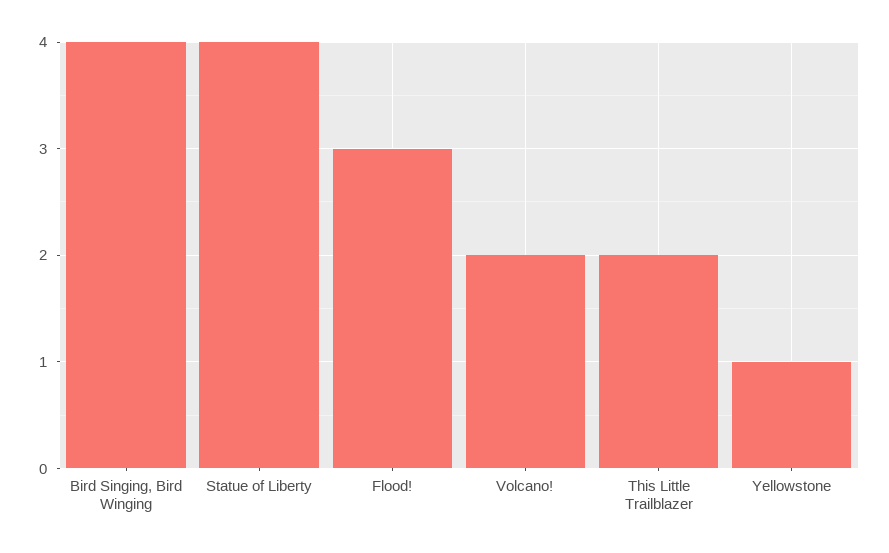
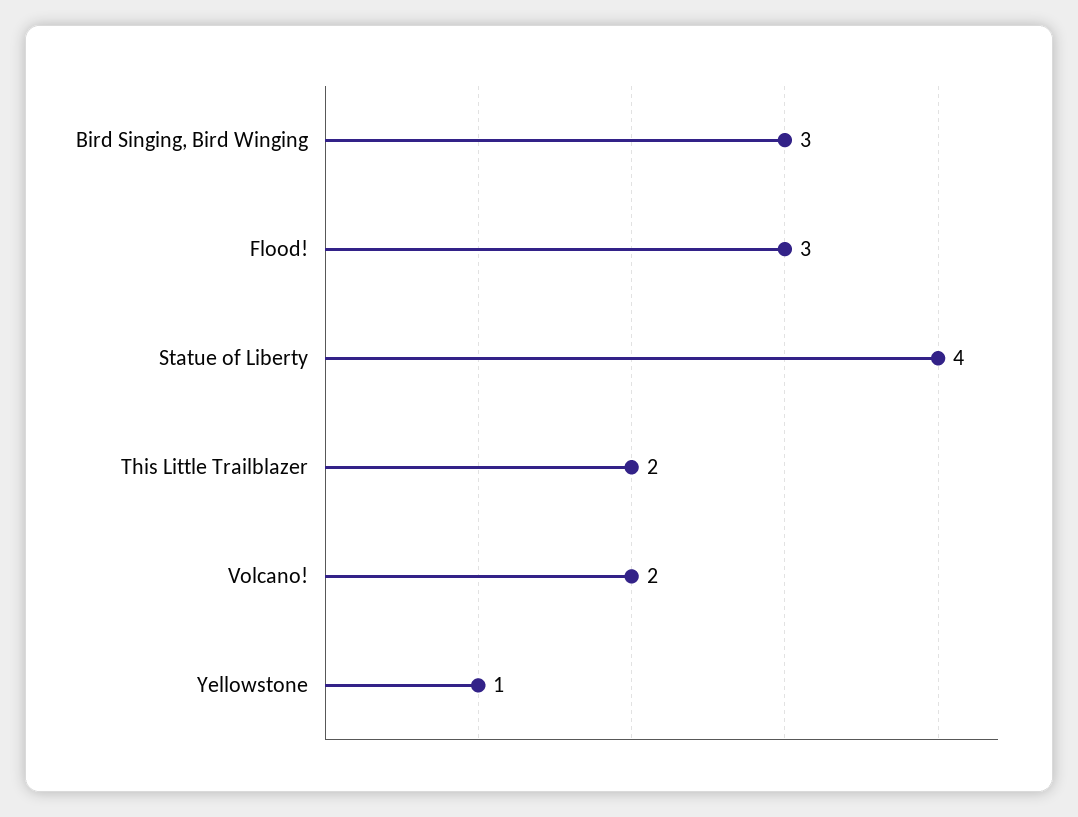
Bird Singing, Bird Winging: 4 -> 3

